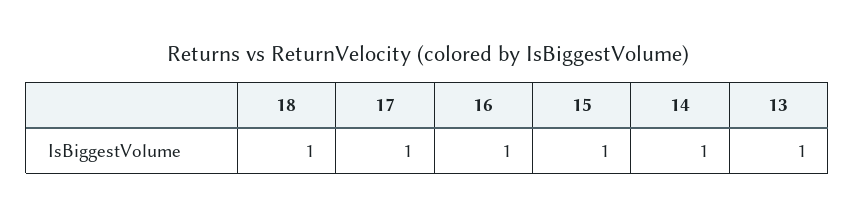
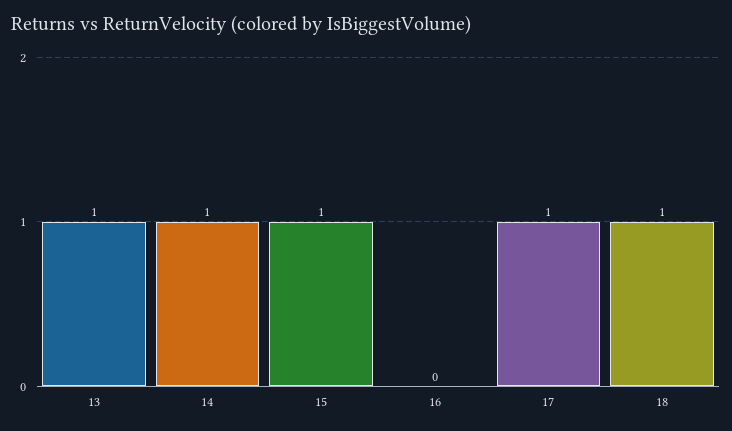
16: 1 -> 0

